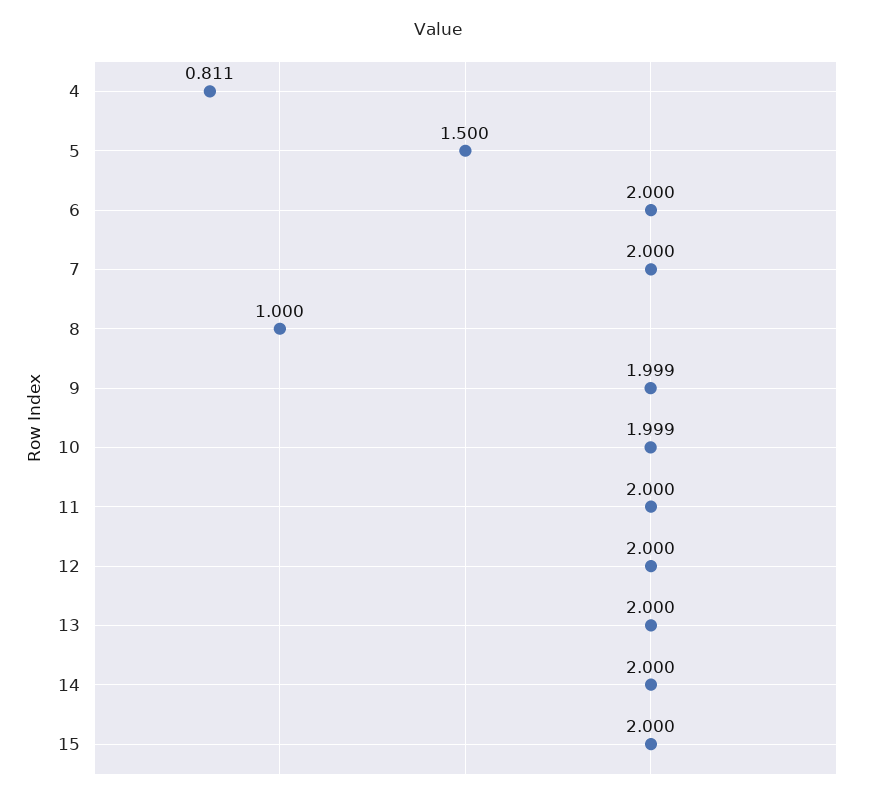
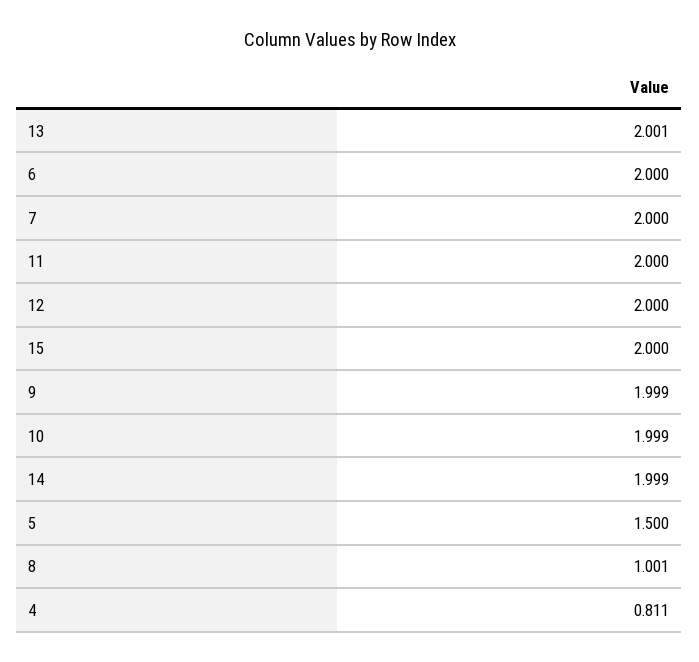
8: 1 -> 1.001
13: 2 -> 2.001
14: 2 -> 1.999

